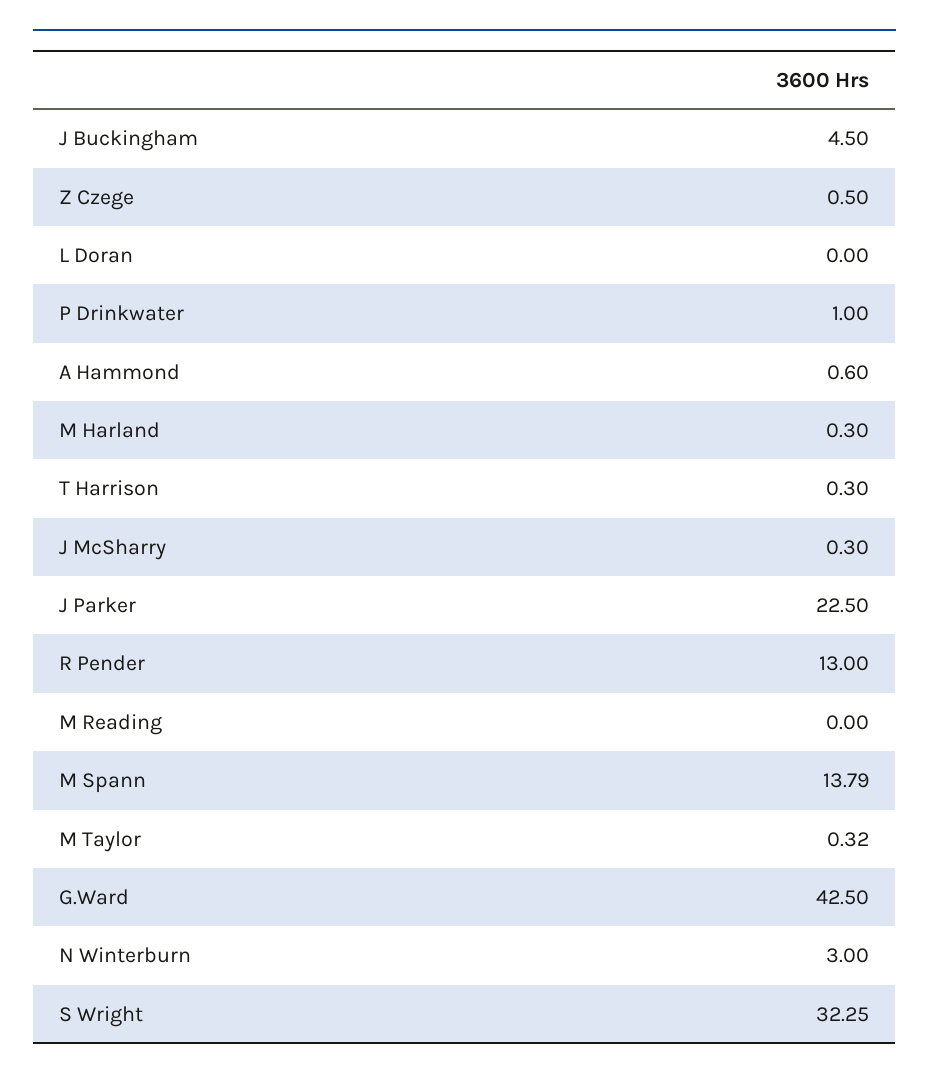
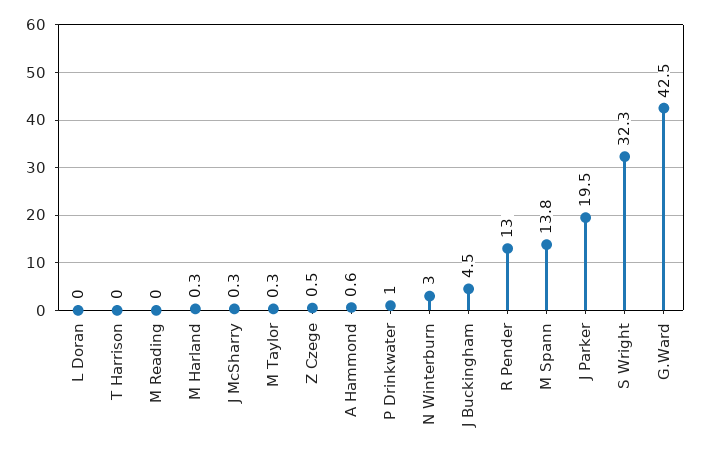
T Harrison: 0.3 -> 0
J Parker: 22.5 -> 19.5

